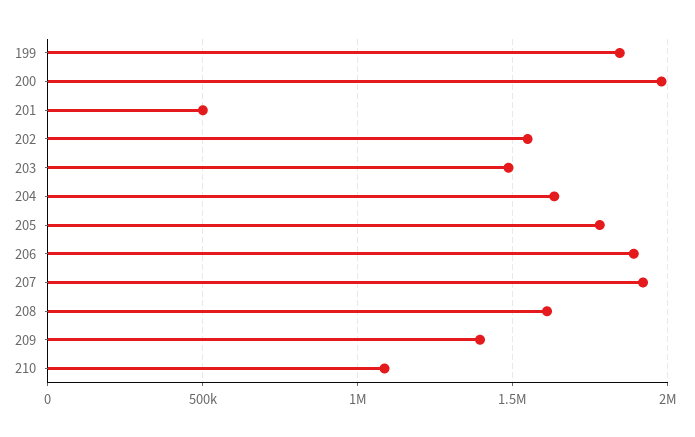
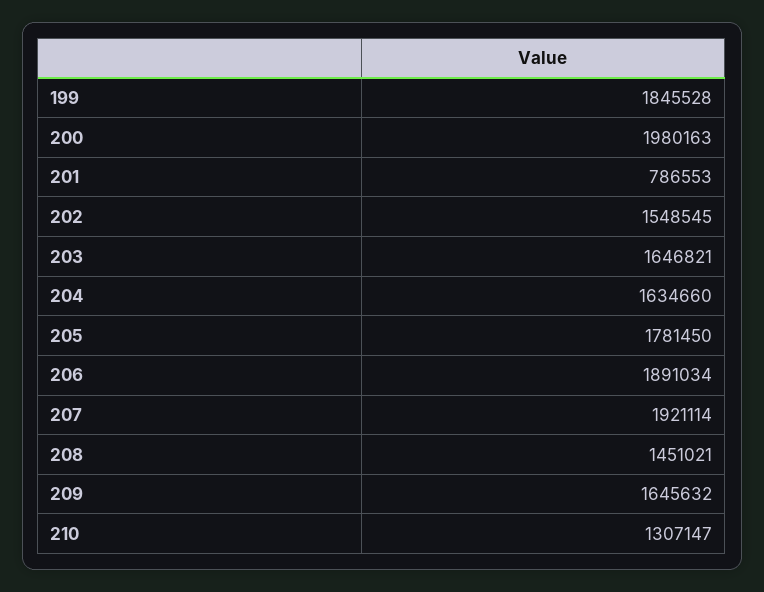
201: 500000 -> 786553
203: 1500000 -> 1646821
208: 1600000 -> 1451021
209: 1400000 -> 1645632
210: 1100000 -> 1307147

